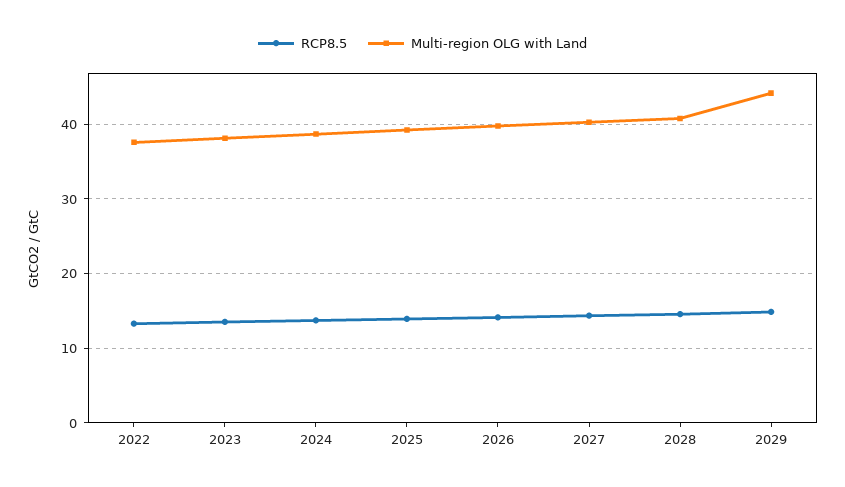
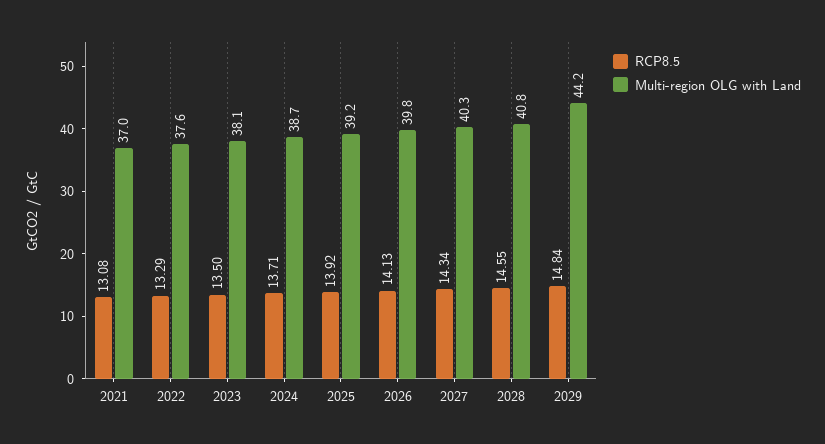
RCP8.5, 2021: none -> 13.08
Multi-region OLG with Land, 2021: none -> 37

